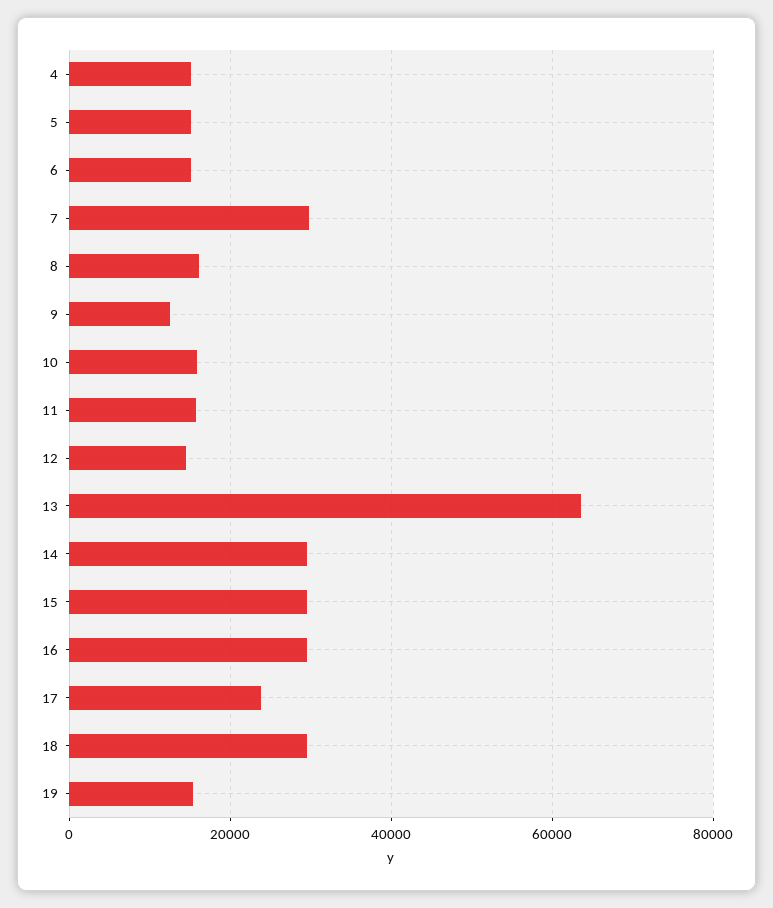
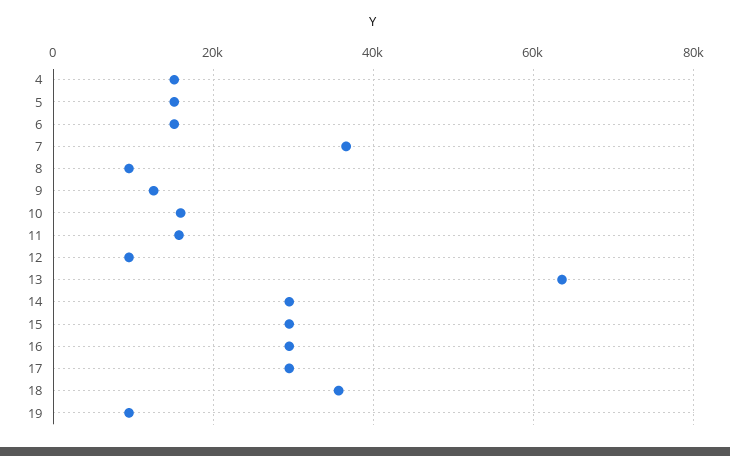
7: 30000 -> 36000
8: 16000 -> 10000
12: 14000 -> 10000
17: 24000 -> 30000
18: 30000 -> 36000
19: 16000 -> 10000

